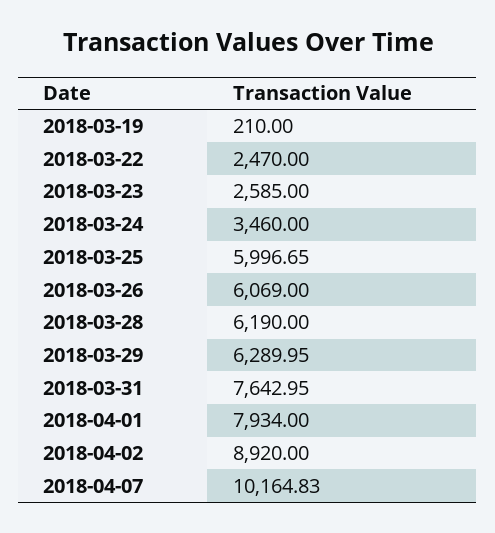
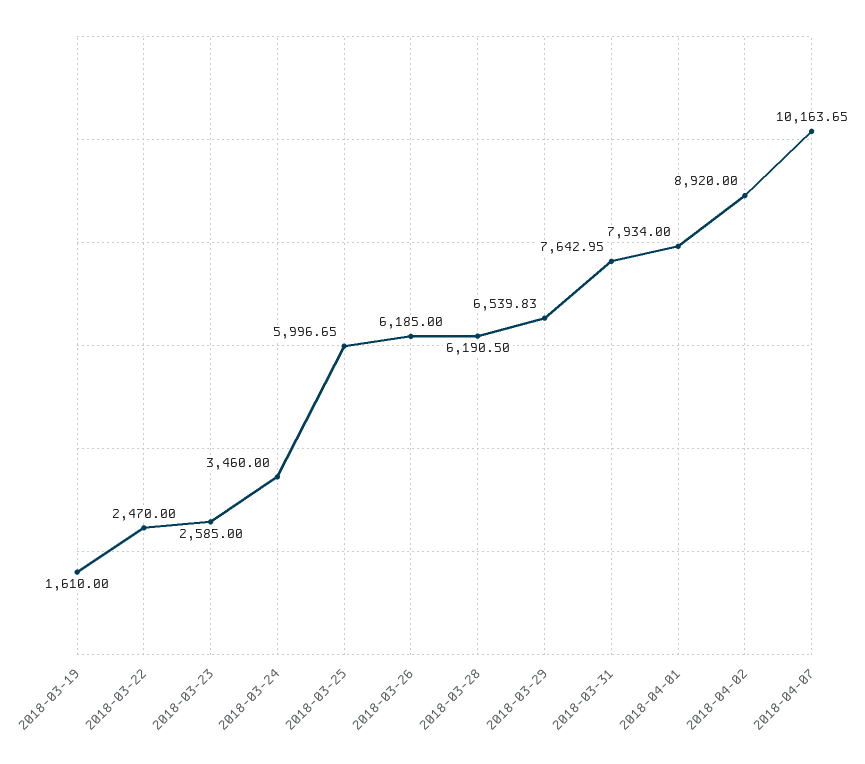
2018-03-19: 210 -> 1610
2018-03-26: 6069 -> 6185
2018-03-28: 6190 -> 6190.5
2018-03-29: 6289.95 -> 6539.83
2018-04-07: 10164.83 -> 10163.65

